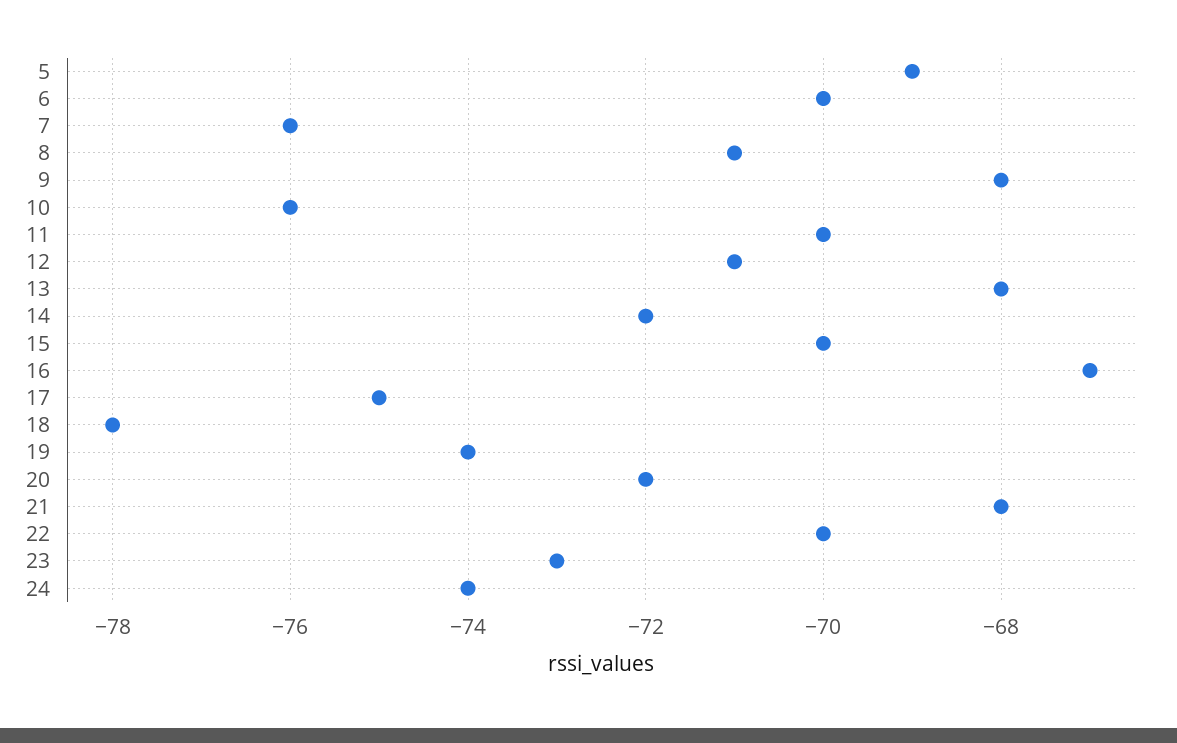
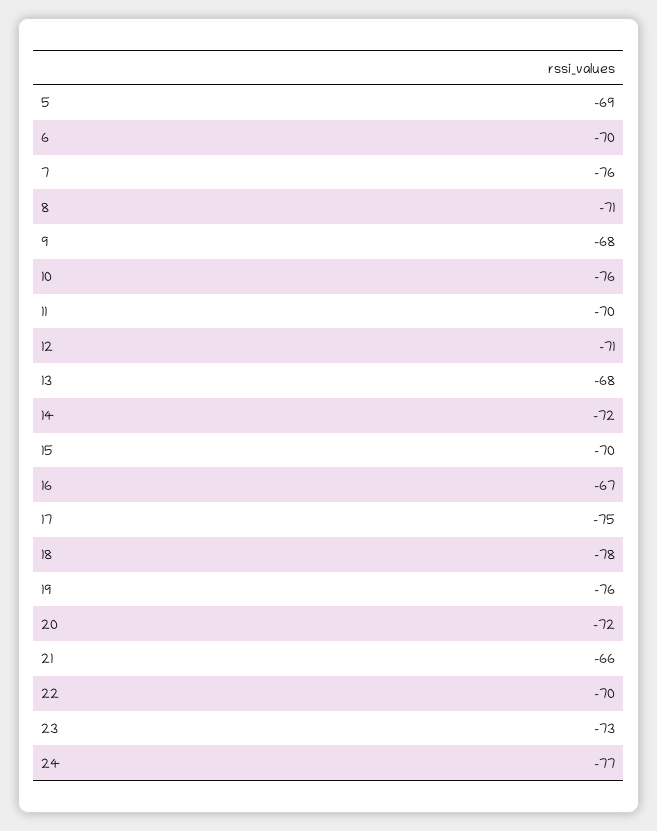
19: -74 -> -76
21: -68 -> -66
24: -74 -> -77

